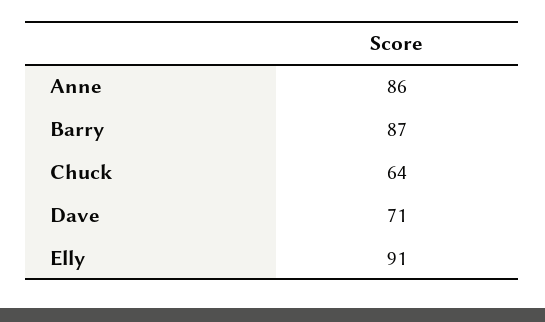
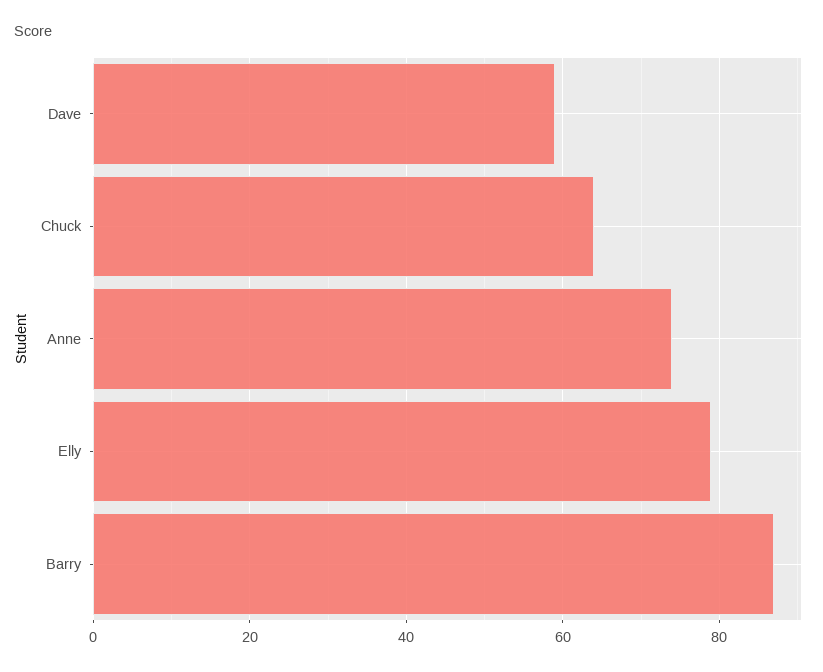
Anne: 86 -> 75
Dave: 71 -> 60
Elly: 91 -> 80

